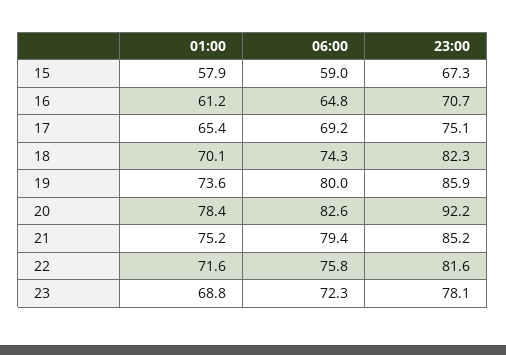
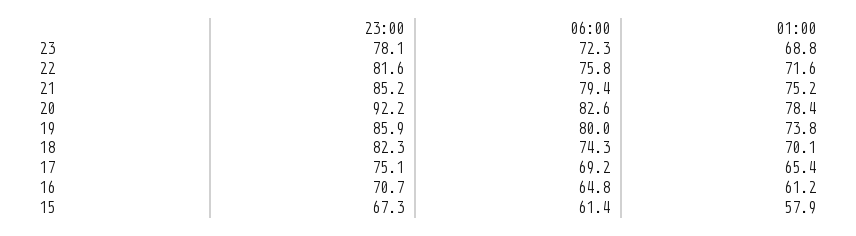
06:00, 15: 59 -> 61.4
01:00, 19: 73.6 -> 73.8

